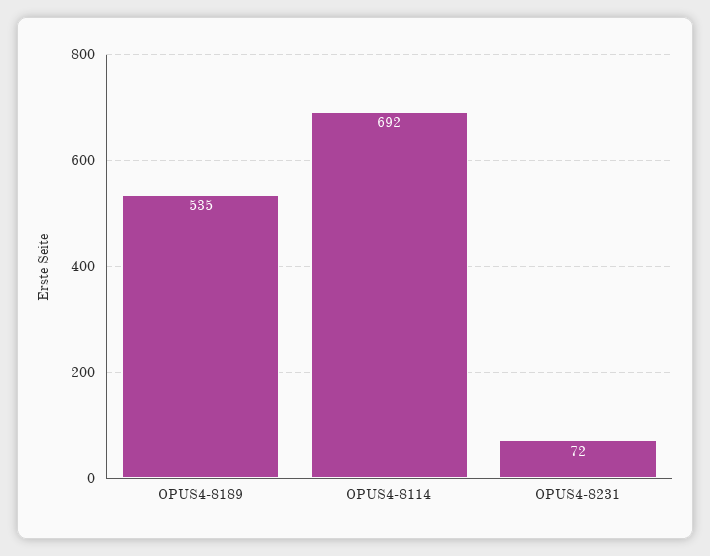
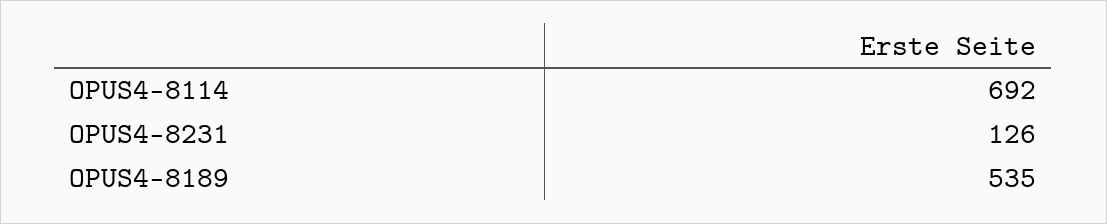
OPUS4-8231: 72 -> 126

